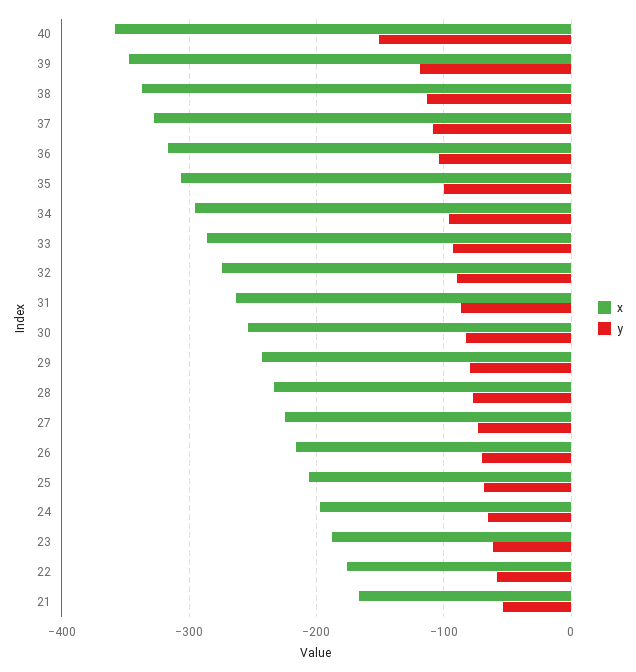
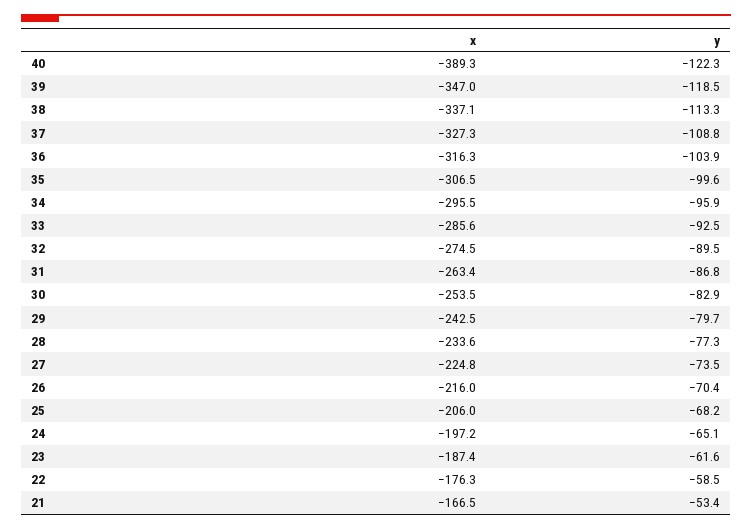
x, 40: -360 -> -389.3
y, 40: -150 -> -122.3

